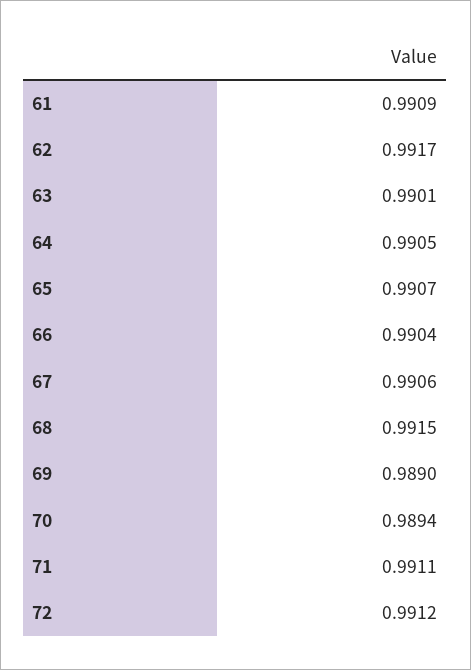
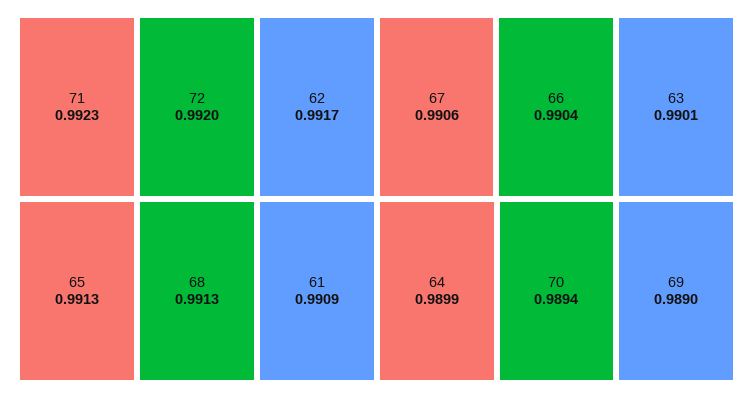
64: 0.9905 -> 0.9899
65: 0.9907 -> 0.9913
68: 0.9915 -> 0.9913
71: 0.9911 -> 0.9923
72: 0.9912 -> 0.992

